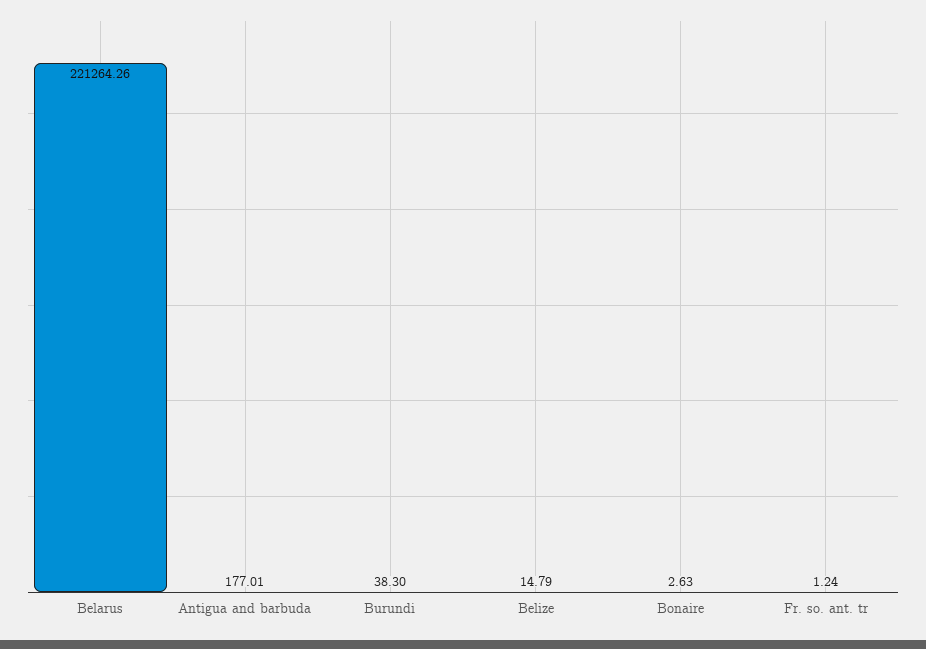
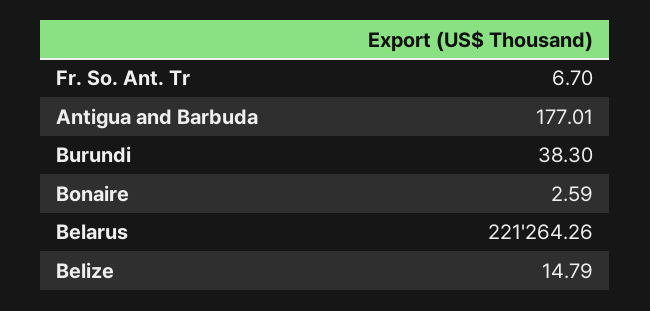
Bonaire: 2.63 -> 2.59
Fr. so. ant. tr: 1.24 -> 6.7

